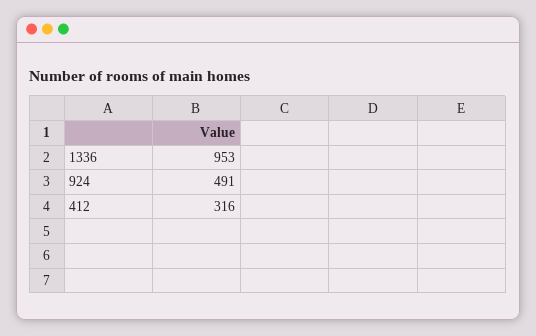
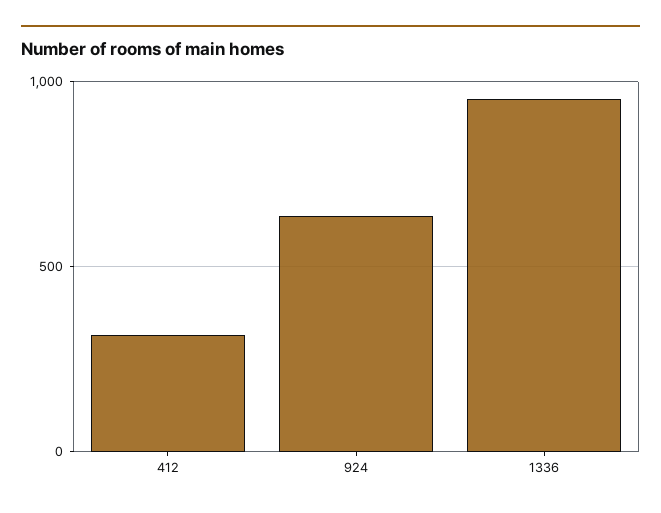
924: 491 -> 650

